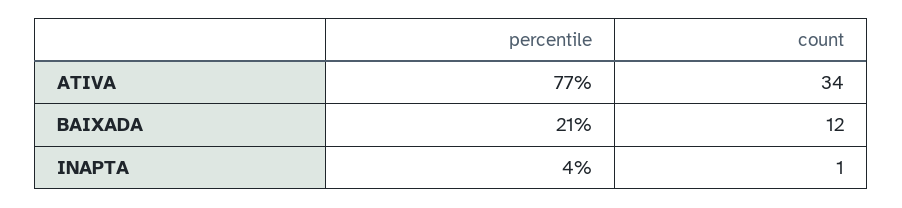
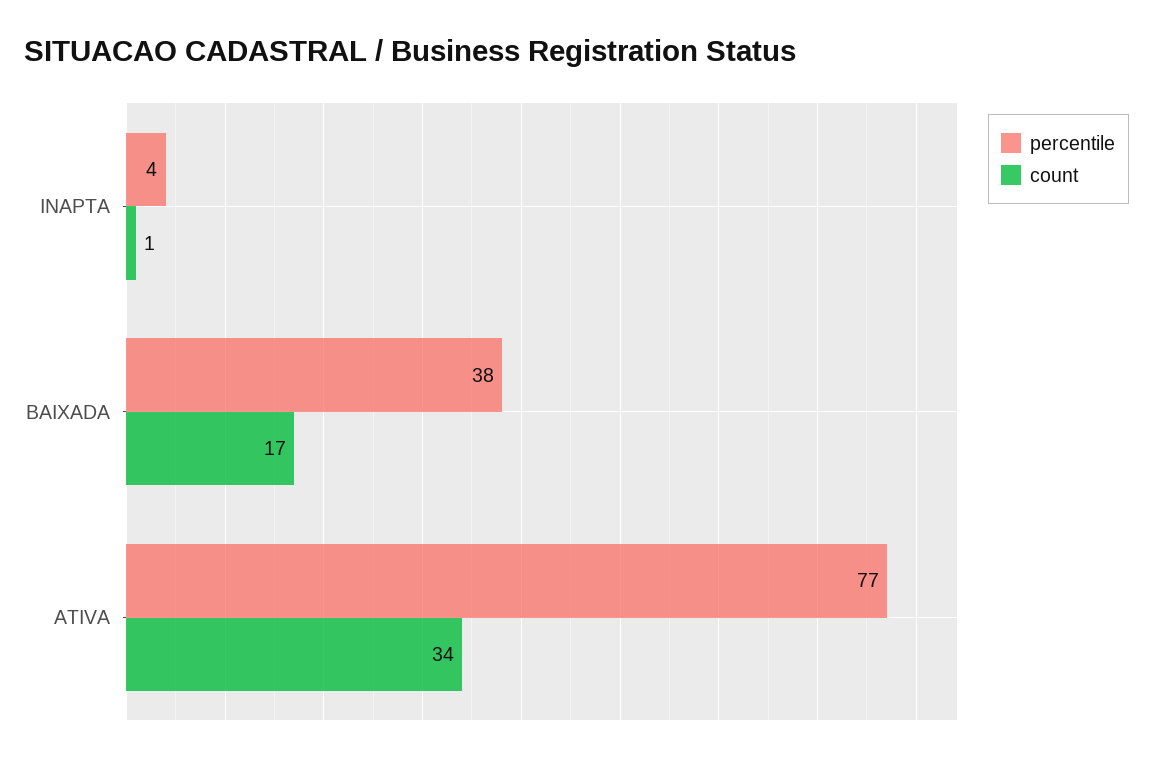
percentile, BAIXADA: 21 -> 38
count, BAIXADA: 12 -> 17

